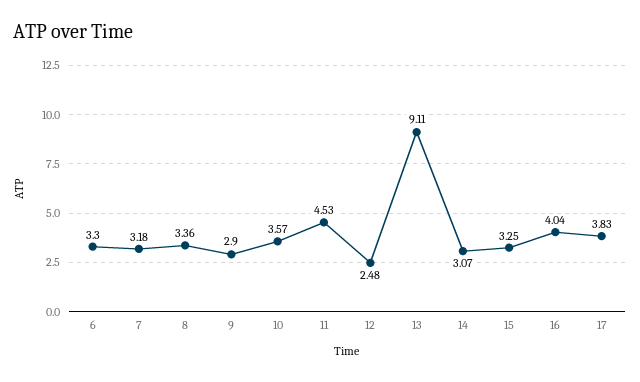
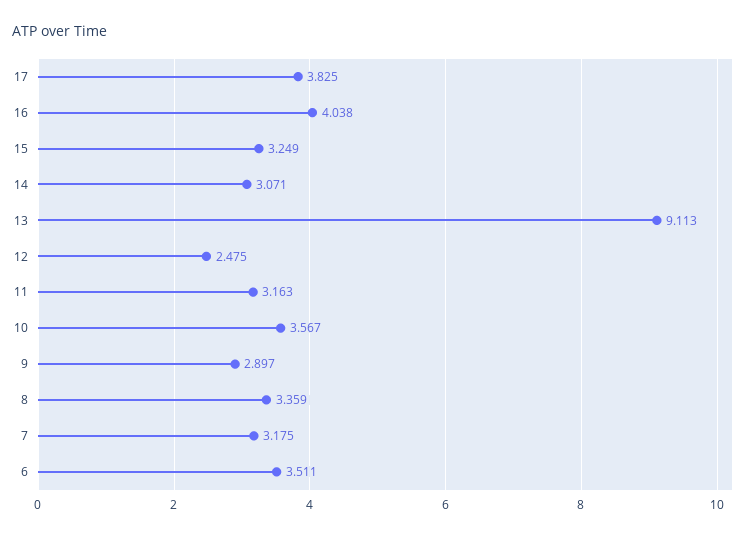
6: 3.3 -> 3.511
11: 4.53 -> 3.163

